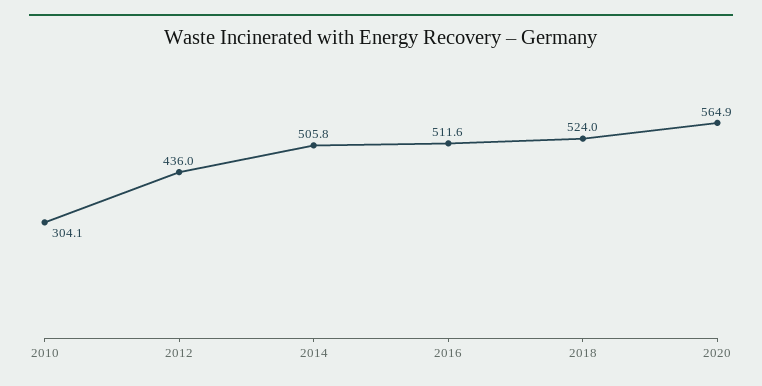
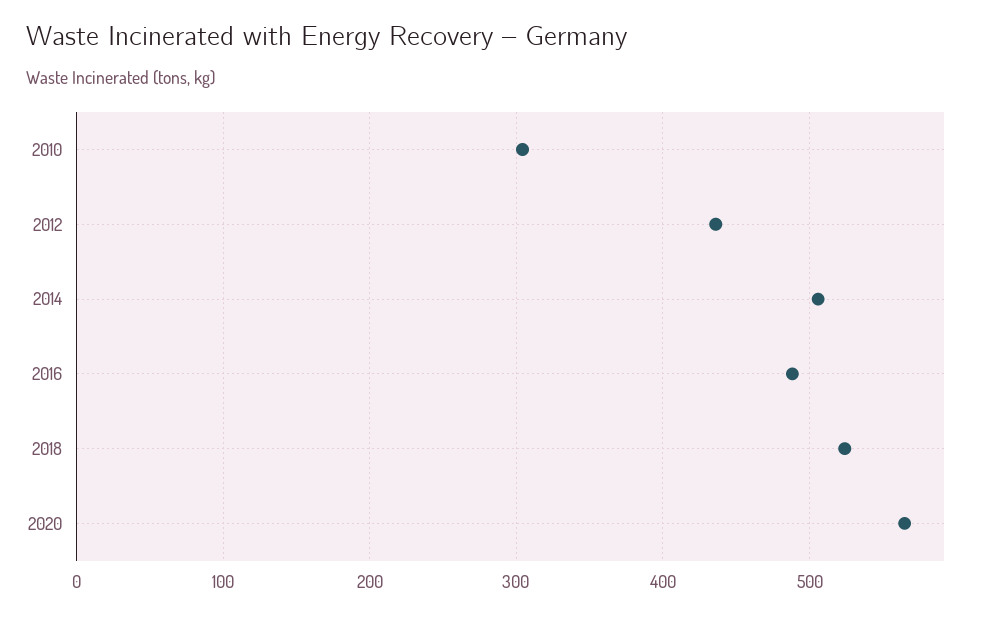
2016: 511.6 -> 490

